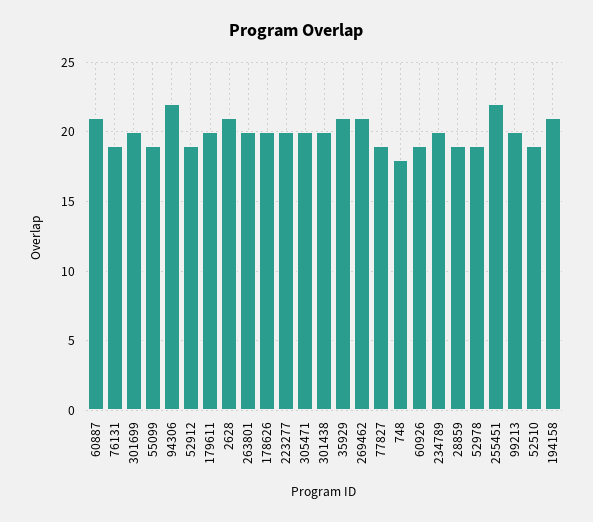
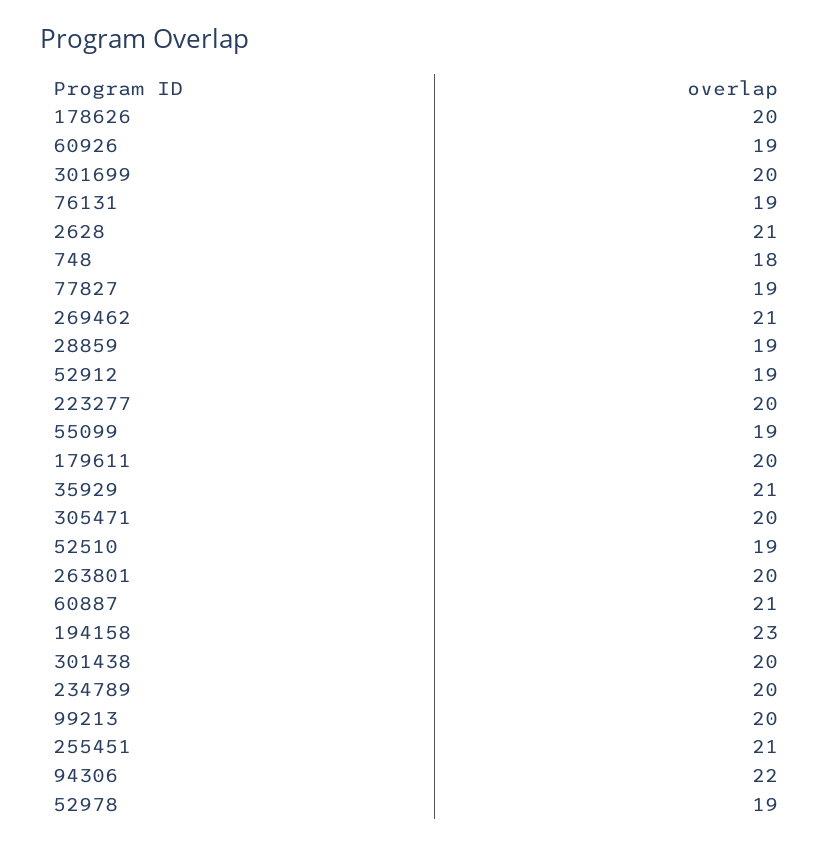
255451: 22 -> 21
194158: 21 -> 23

